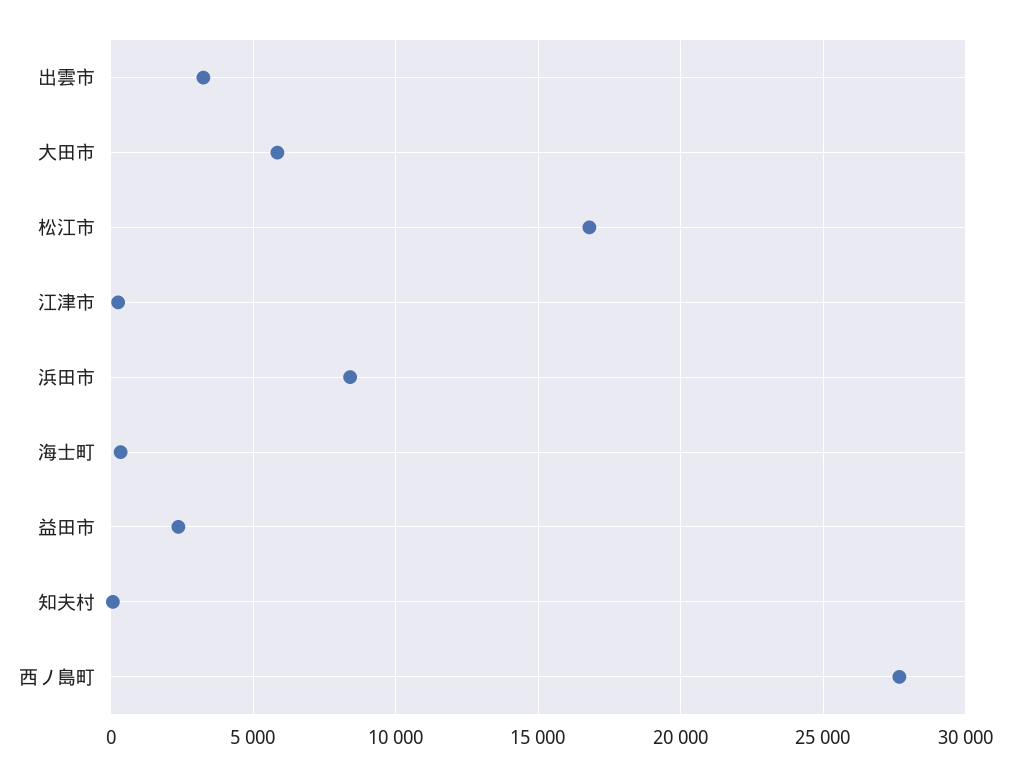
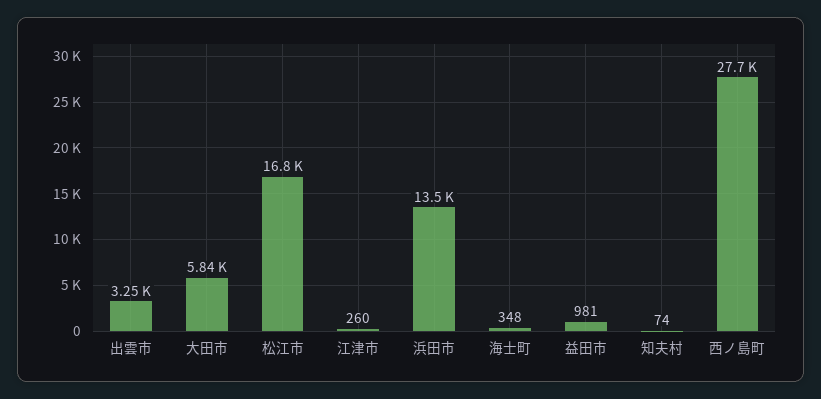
浜田市: 8500 -> 13500
益田市: 2500 -> 981

